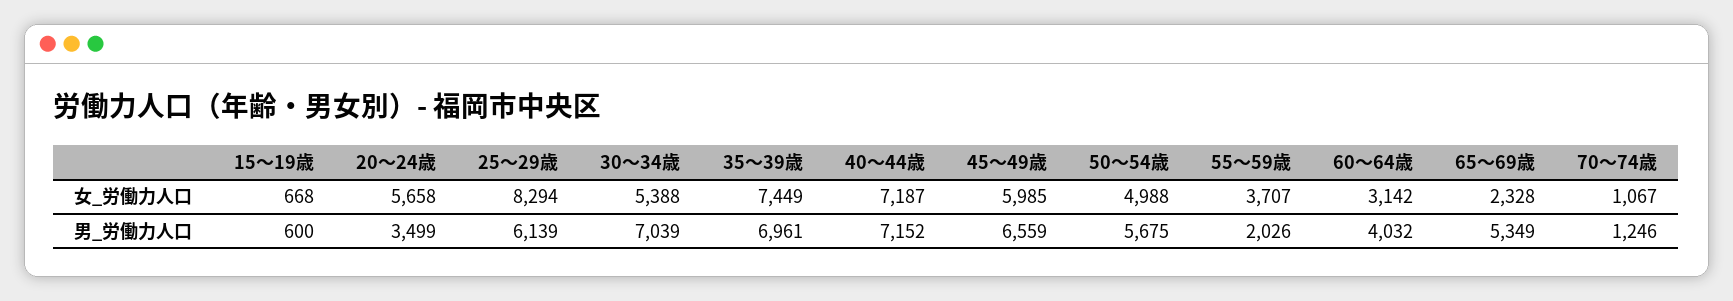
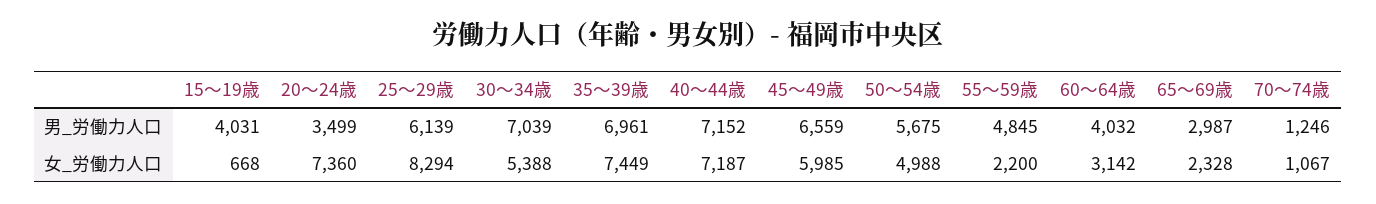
20～24歳, 女_労働力人口: 5658 -> 7360
55～59歳, 女_労働力人口: 3707 -> 2200
15～19歳, 男_労働力人口: 600 -> 4031
55～59歳, 男_労働力人口: 2026 -> 4845
65～69歳, 男_労働力人口: 5349 -> 2987

